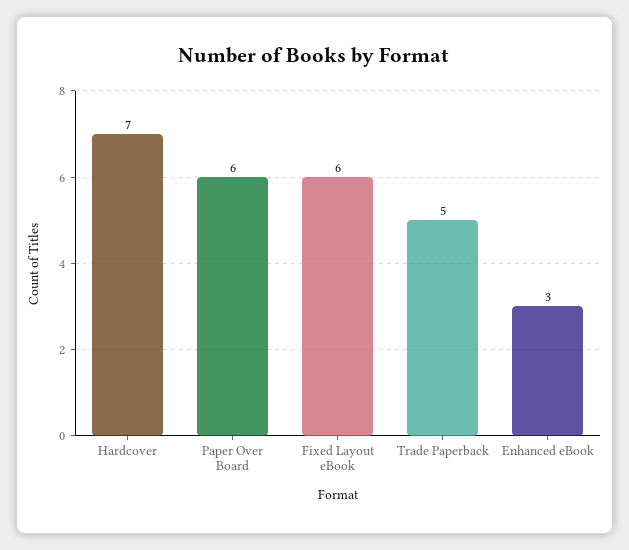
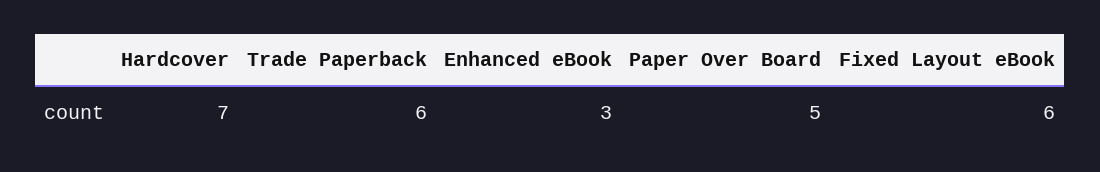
Paper Over Board: 6 -> 5
Trade Paperback: 5 -> 6

